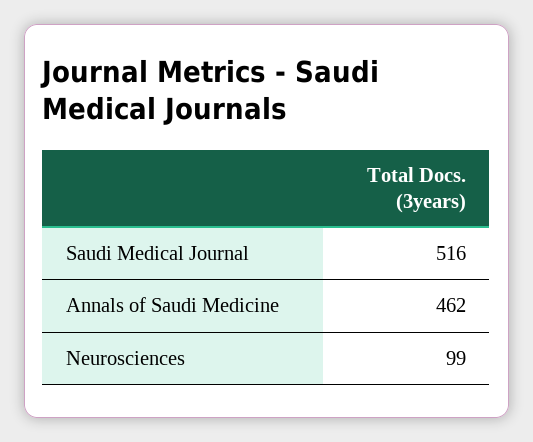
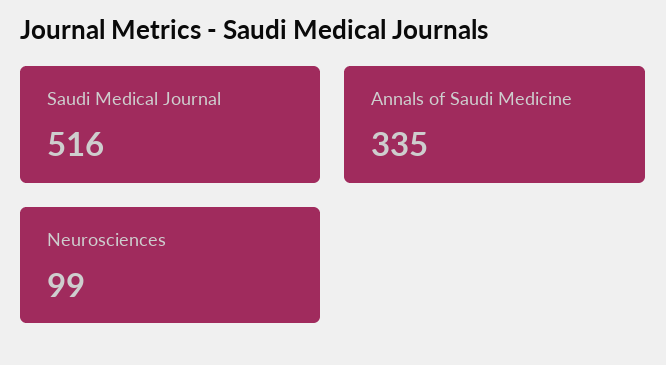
Annals of Saudi Medicine: 462 -> 335

